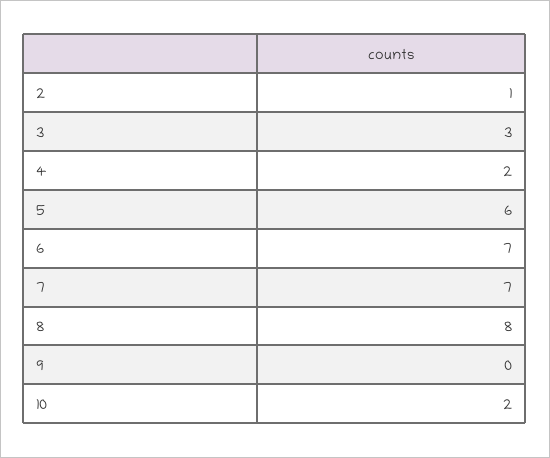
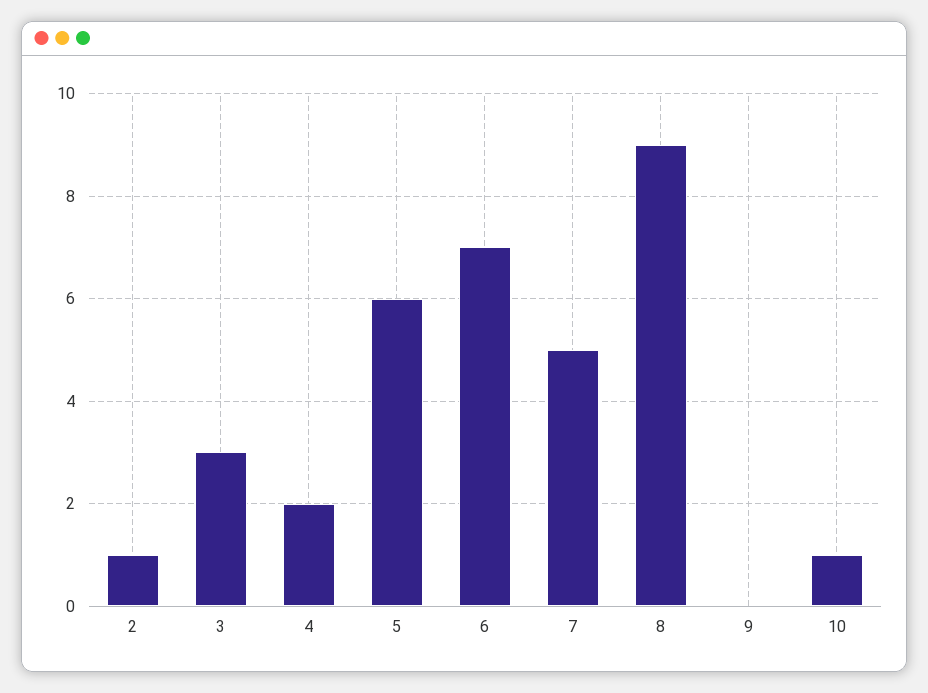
7: 7 -> 5
8: 8 -> 9
10: 2 -> 1

